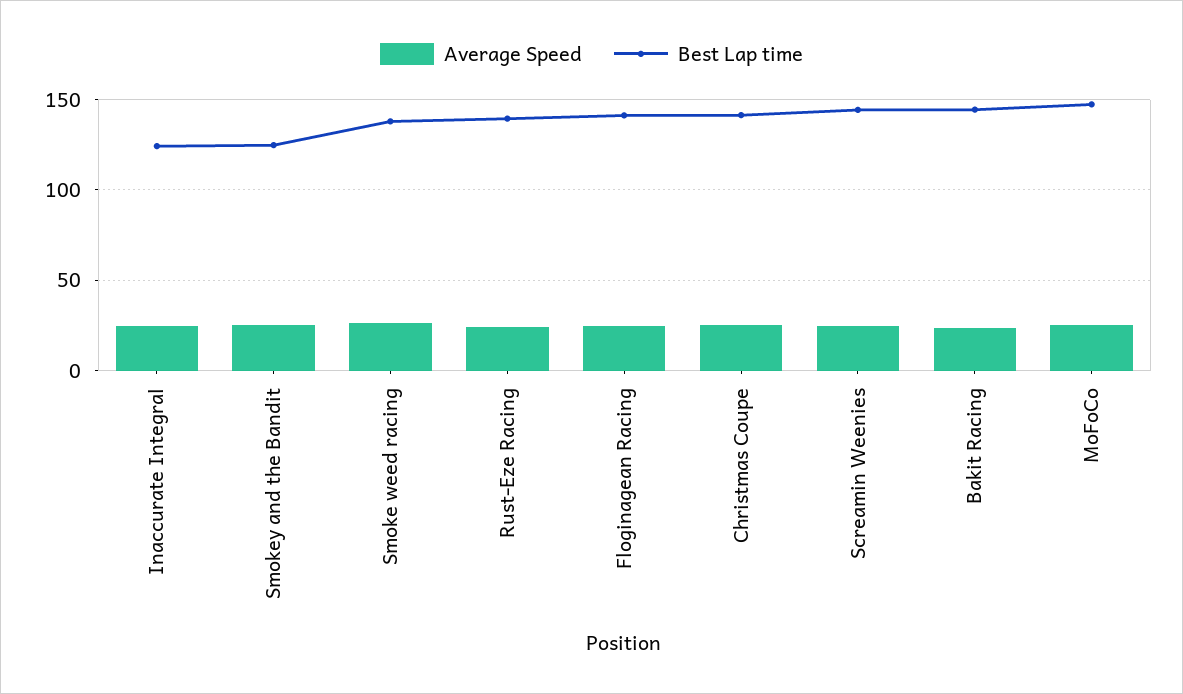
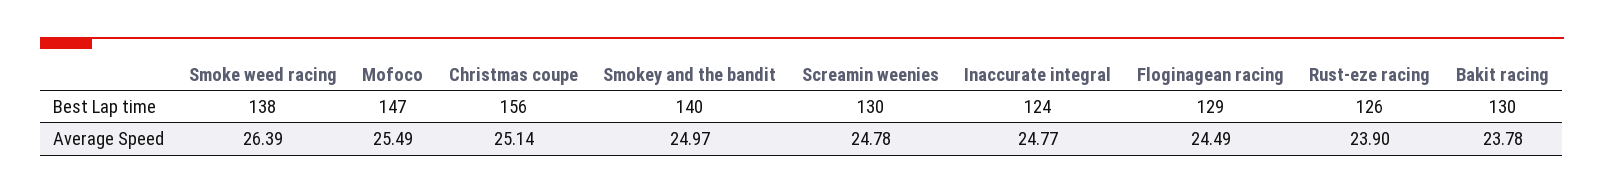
Best Lap time, Smokey and the Bandit: 125 -> 140
Best Lap time, Rust-Eze Racing: 140 -> 126
Best Lap time, Floginagean Racing: 140 -> 129
Best Lap time, Christmas Coupe: 140 -> 156
Best Lap time, Screamin Weenies: 145 -> 130
Best Lap time, Bakit Racing: 145 -> 130

